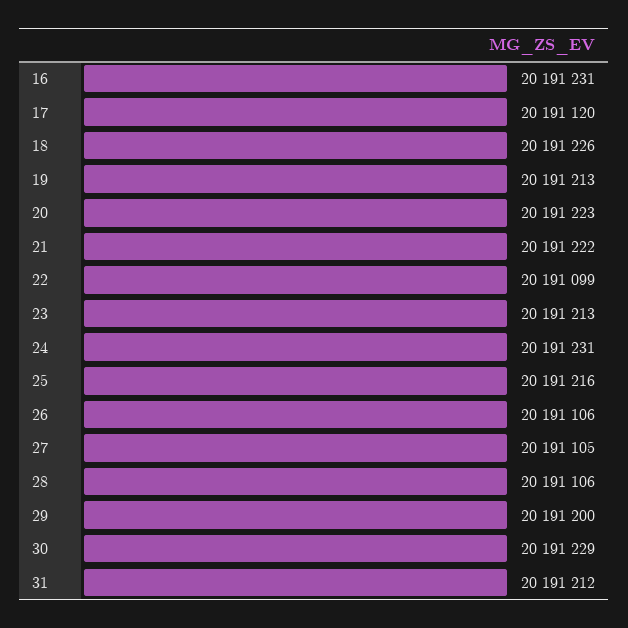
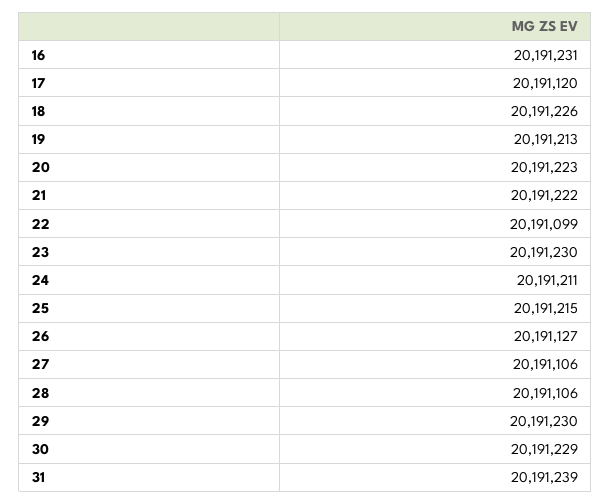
23: 20191213 -> 20191230
24: 20191231 -> 20191211
25: 20191216 -> 20191215
26: 20191106 -> 20191127
27: 20191105 -> 20191106
29: 20191200 -> 20191230
31: 20191212 -> 20191239

